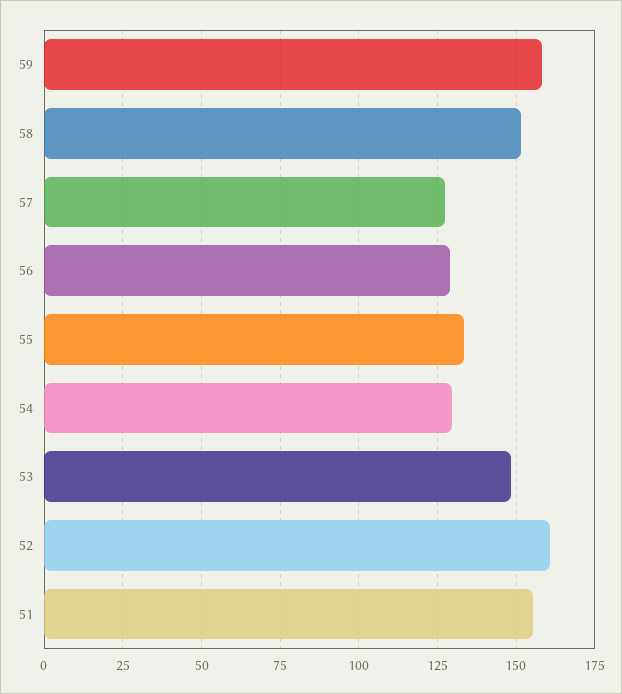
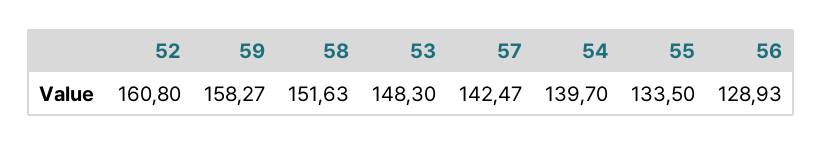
57: 127.5 -> 142.47
54: 130 -> 139.7
51: 155 -> none

